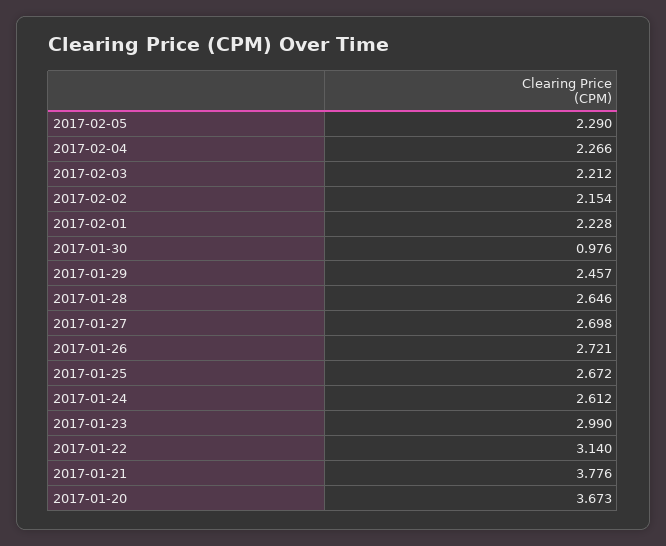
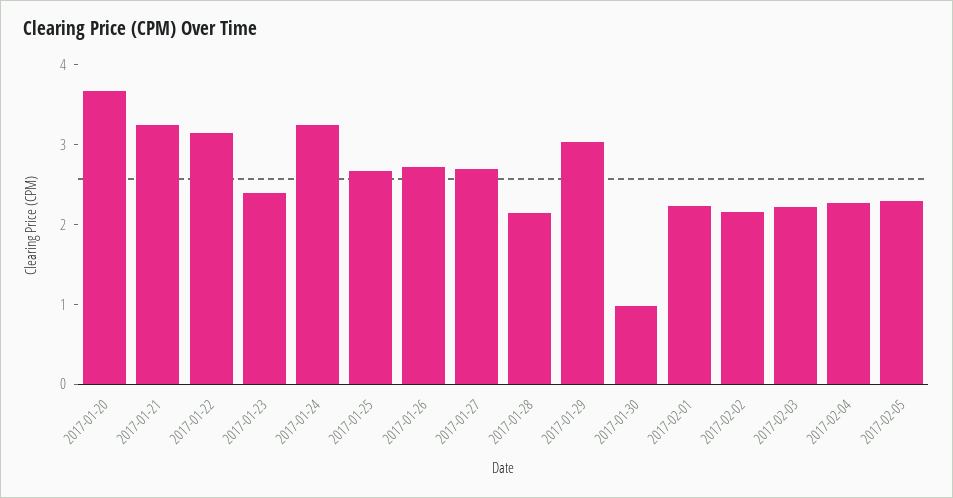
2017-01-29: 2.457 -> 3
2017-01-28: 2.646 -> 2.2
2017-01-24: 2.612 -> 3.2
2017-01-23: 2.99 -> 2.4
2017-01-21: 3.776 -> 3.2

